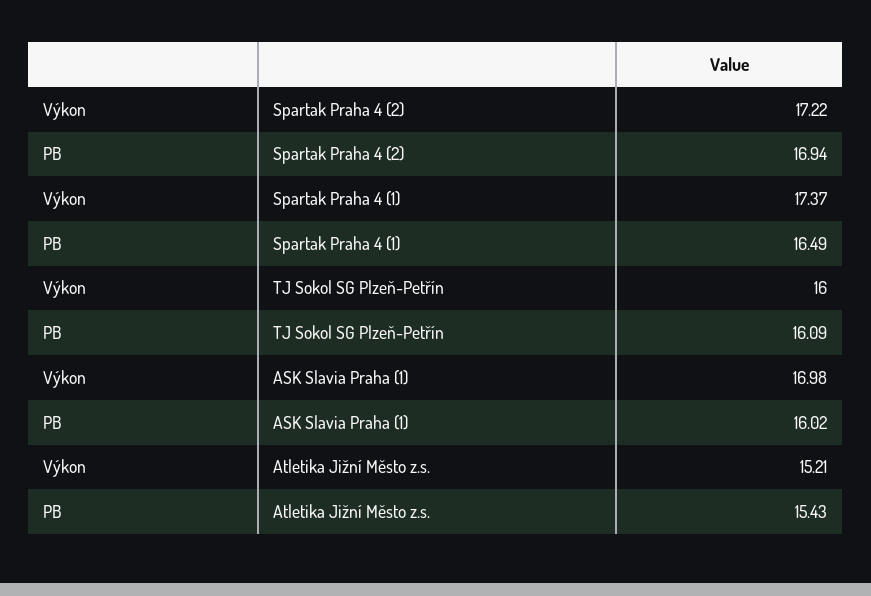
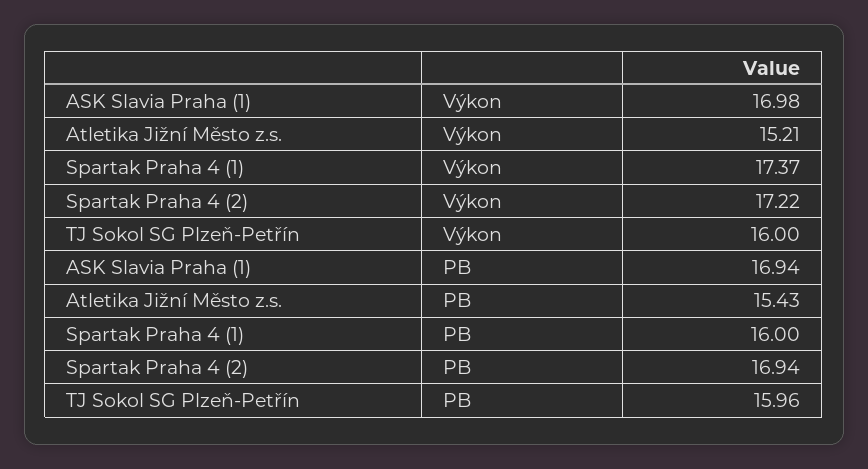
PB, Spartak Praha 4 (1): 16.49 -> 16
PB, TJ Sokol SG Plzeň-Petřín: 16.09 -> 15.96
PB, ASK Slavia Praha (1): 16.02 -> 16.94

